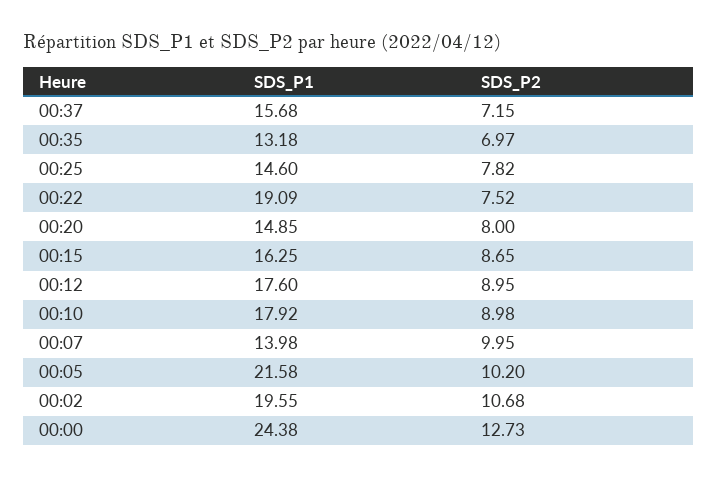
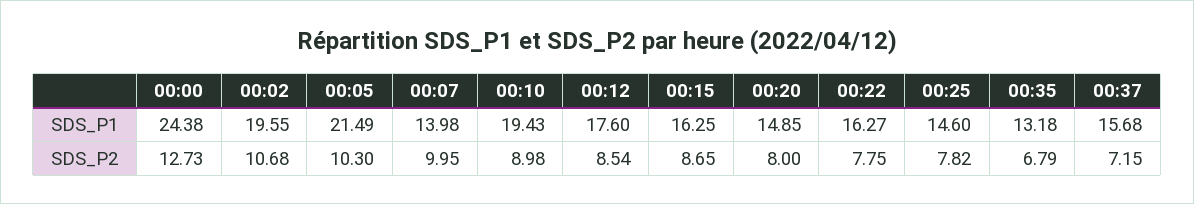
SDS_P2, 00:35: 6.97 -> 6.79
SDS_P1, 00:22: 19.09 -> 16.27
SDS_P2, 00:22: 7.52 -> 7.75
SDS_P2, 00:12: 8.95 -> 8.54
SDS_P1, 00:10: 17.92 -> 19.43
SDS_P1, 00:05: 21.58 -> 21.49
SDS_P2, 00:05: 10.2 -> 10.3

